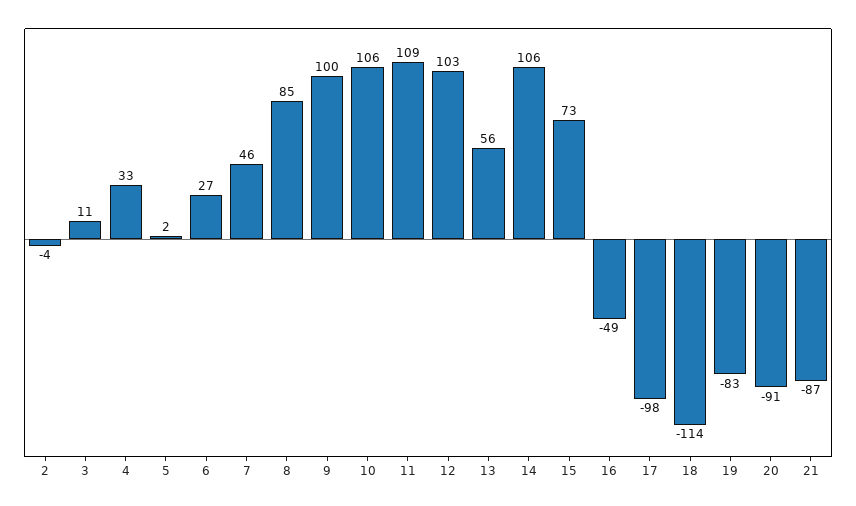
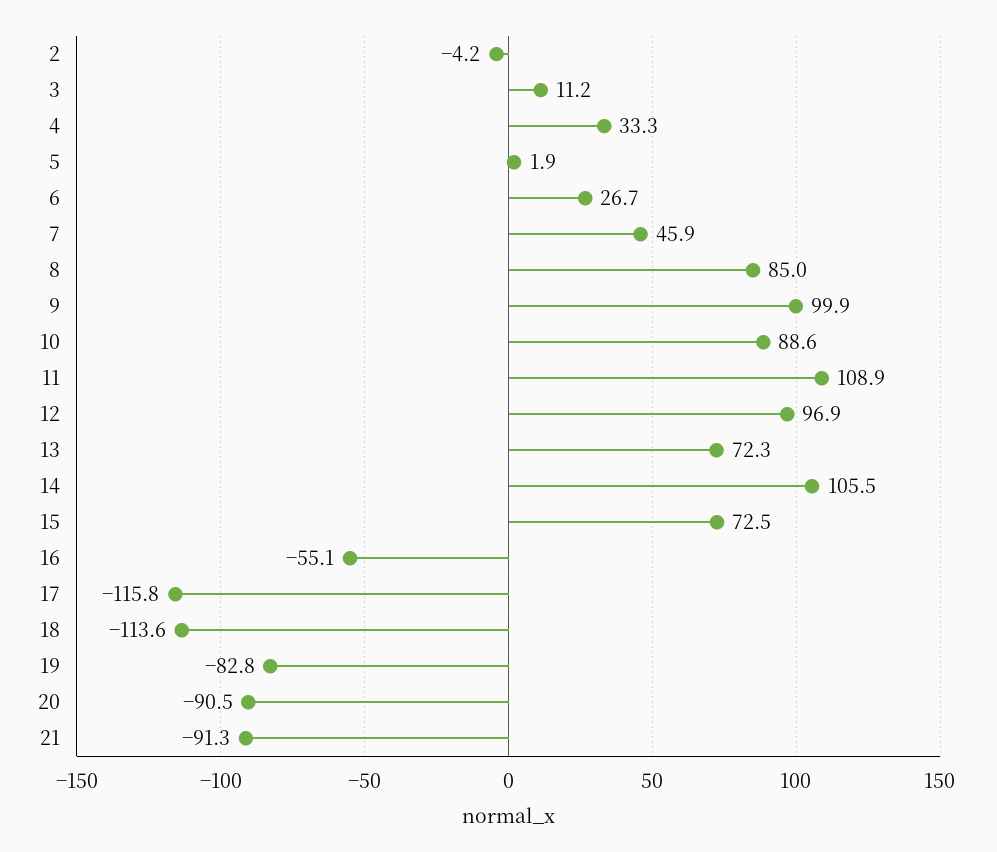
10: 106 -> 88.6
12: 103 -> 96.9
13: 56 -> 72.3
16: -49 -> -55.1
17: -98 -> -115.8
21: -87 -> -91.3

